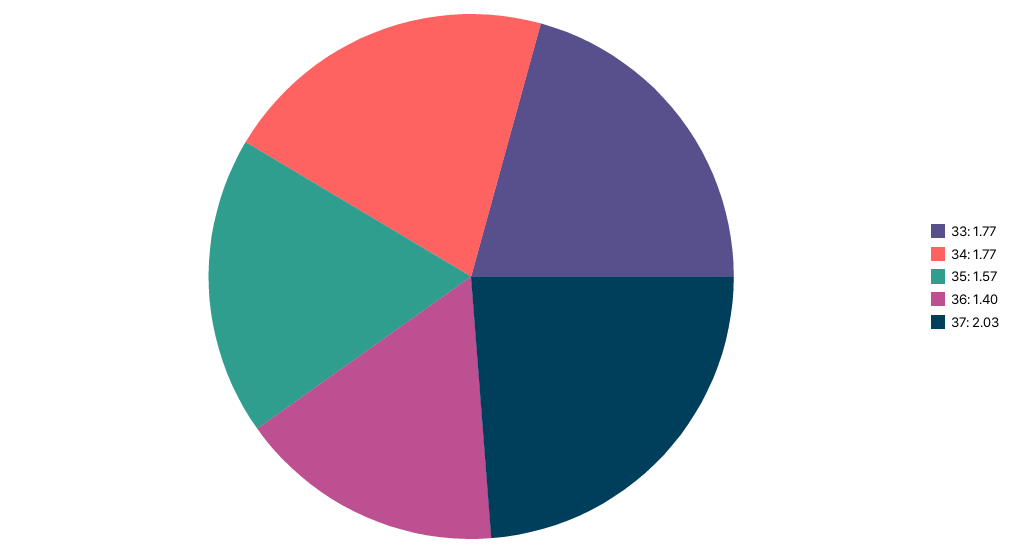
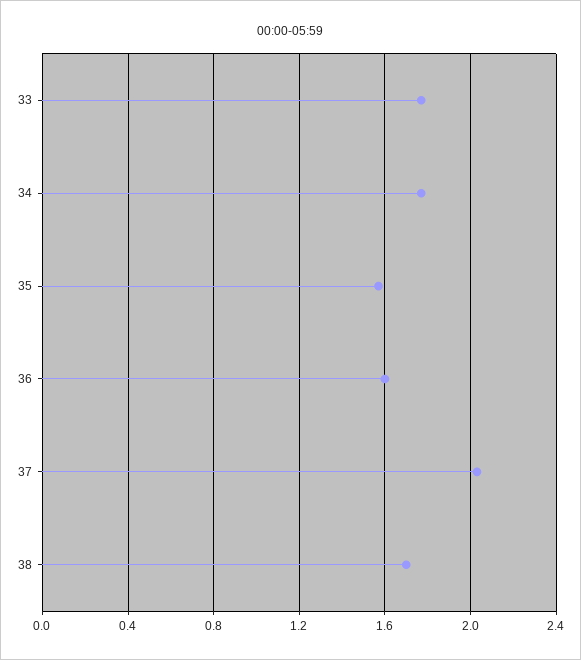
36: 1.4 -> 1.6
38: none -> 1.7

